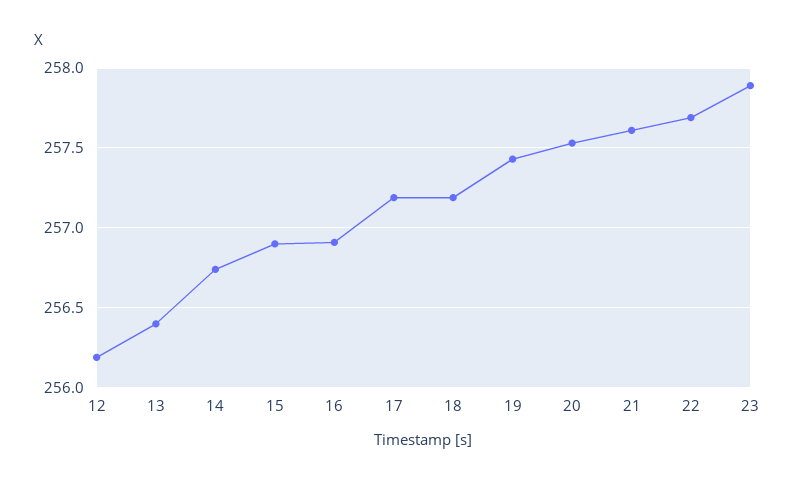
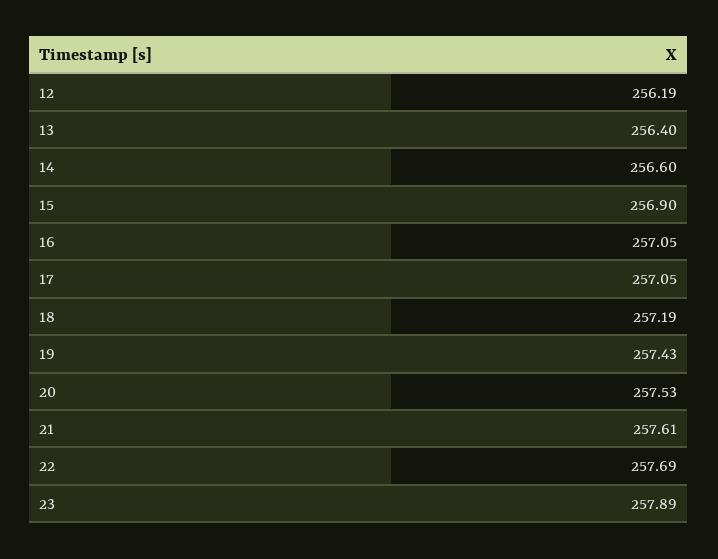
14: 256.75 -> 256.6
16: 256.9 -> 257.05
17: 257.2 -> 257.05

